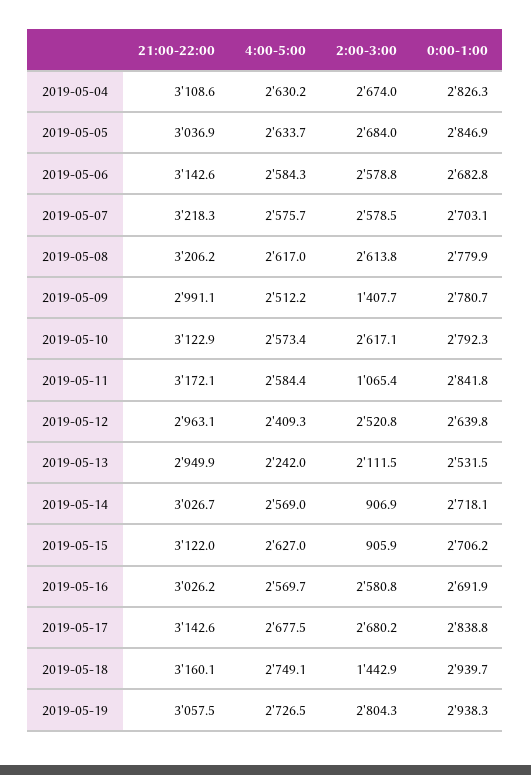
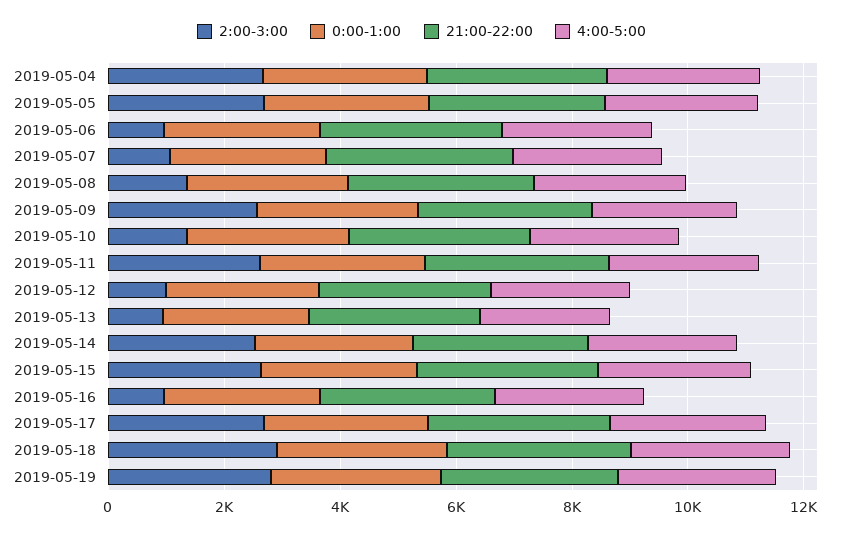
2:00-3:00, 2019-05-06: 2578.8 -> 1000
2:00-3:00, 2019-05-07: 2578.5 -> 1000
2:00-3:00, 2019-05-08: 2613.8 -> 1500
2:00-3:00, 2019-05-09: 1407.7 -> 2500
2:00-3:00, 2019-05-10: 2617.1 -> 1500
2:00-3:00, 2019-05-11: 1065.4 -> 2500
2:00-3:00, 2019-05-12: 2520.8 -> 1000
2:00-3:00, 2019-05-13: 2111.5 -> 1000
2:00-3:00, 2019-05-14: 906.9 -> 2500
2:00-3:00, 2019-05-15: 905.9 -> 2500
2:00-3:00, 2019-05-16: 2580.8 -> 1000
2:00-3:00, 2019-05-18: 1442.9 -> 3000

